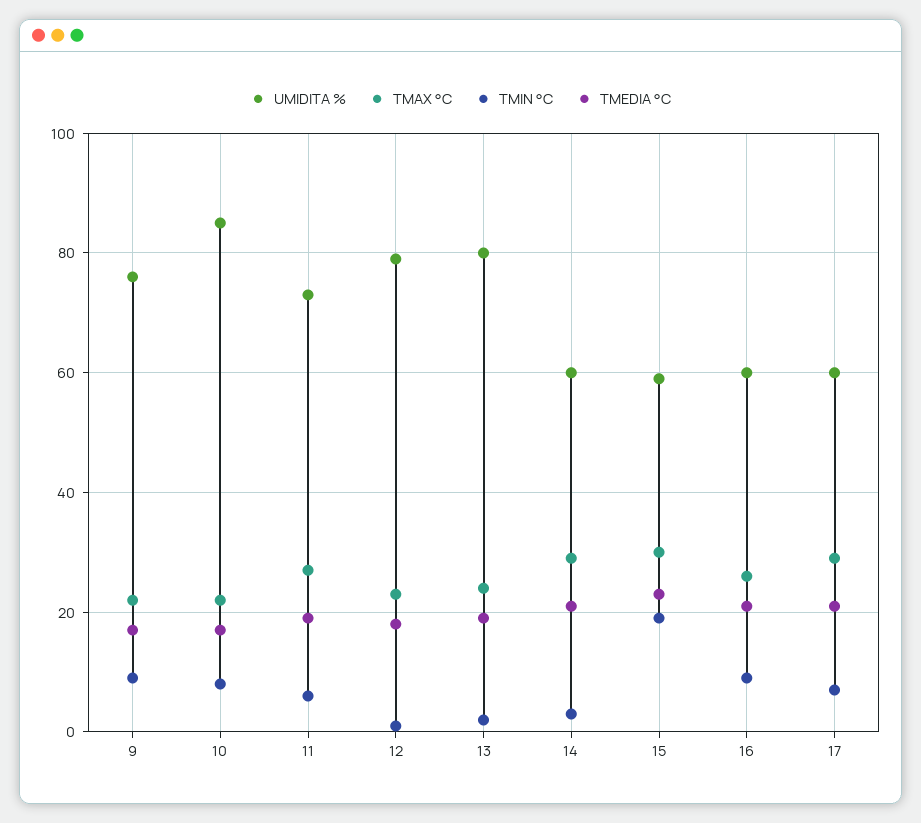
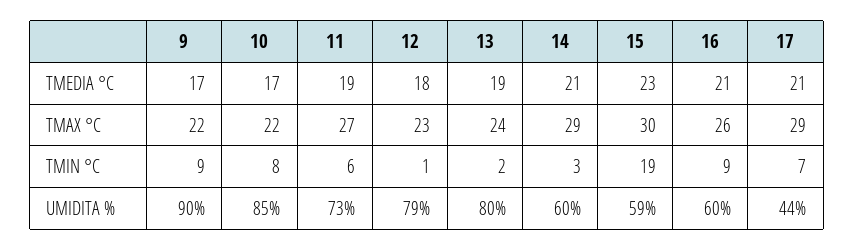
UMIDITA %, 9: 75 -> 90
UMIDITA %, 17: 60 -> 44

